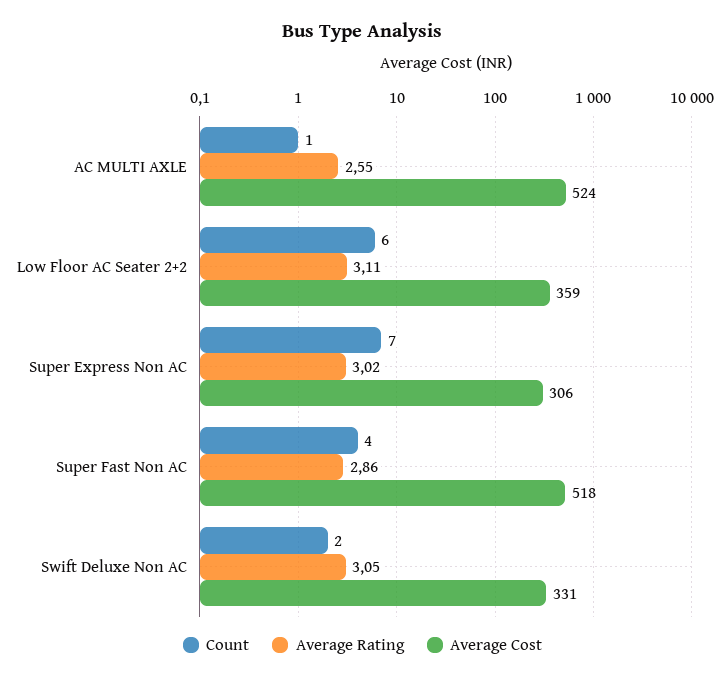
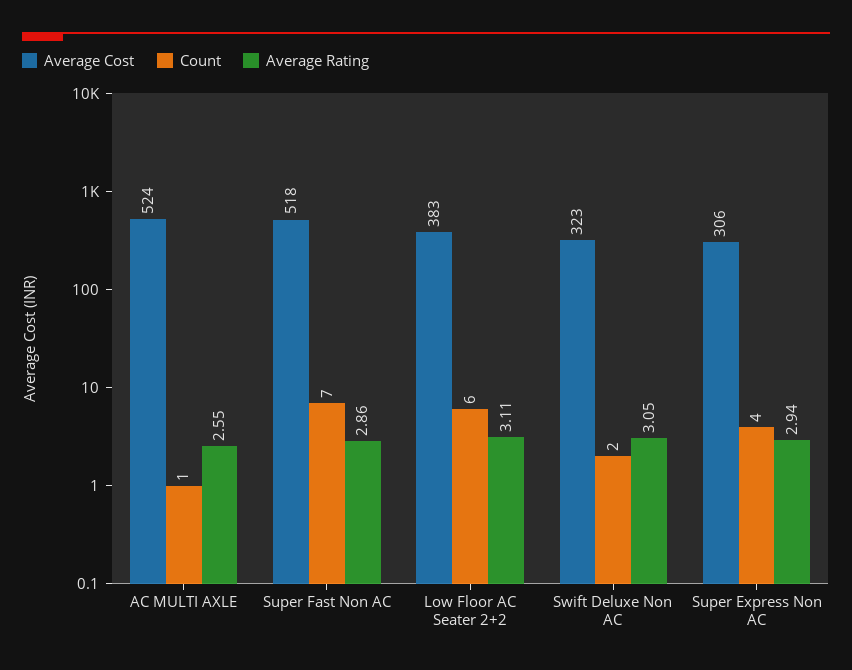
Average Cost, Low Floor AC Seater 2+2: 359 -> 383
Count, Super Express Non AC: 7 -> 4
Average Rating, Super Express Non AC: 3.02 -> 2.94
Count, Super Fast Non AC: 4 -> 7
Average Cost, Swift Deluxe Non AC: 331 -> 323

